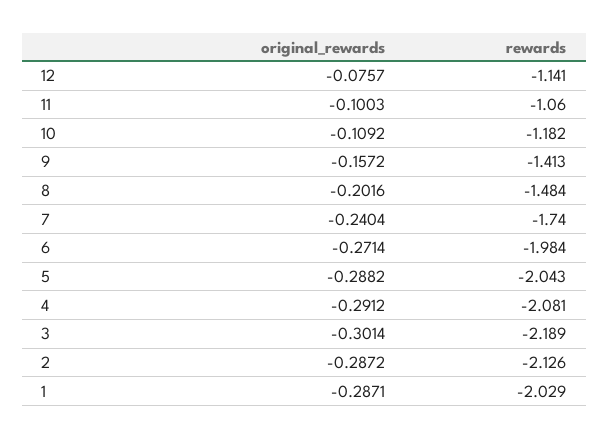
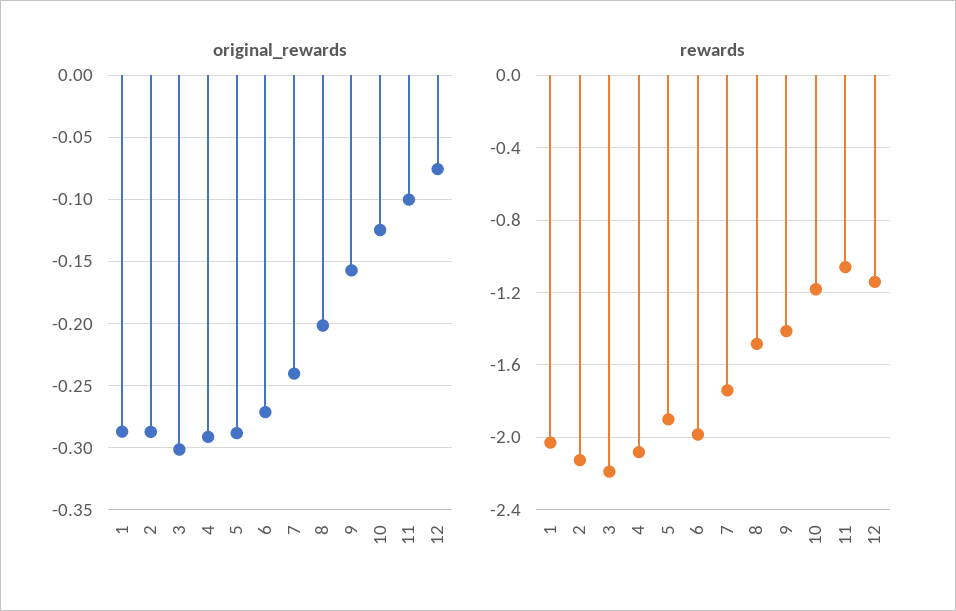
original_rewards, 10: -0.1092 -> -0.125
rewards, 5: -2.043 -> -1.9

